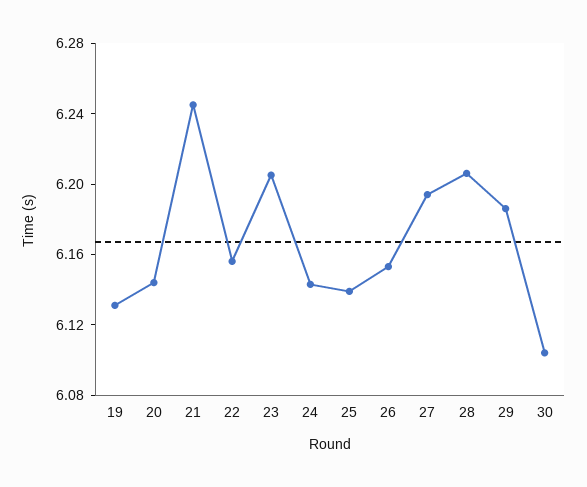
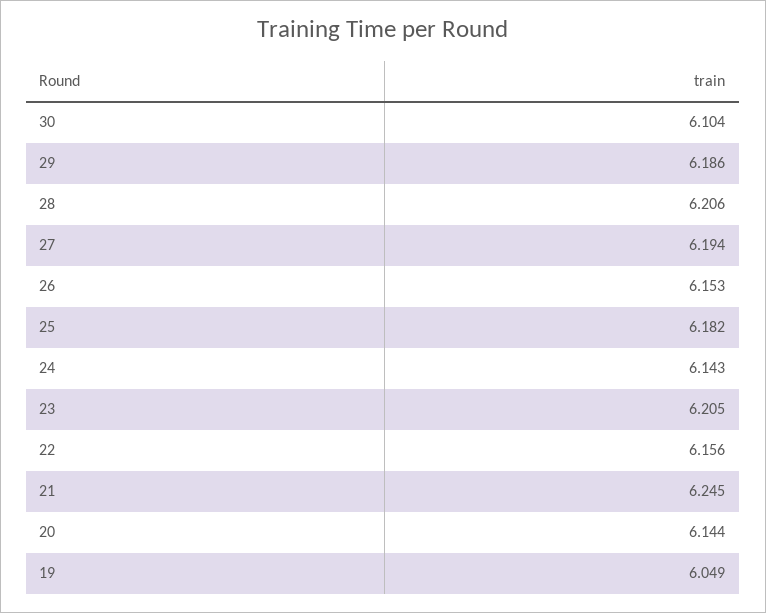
19: 6.13 -> 6.049
25: 6.14 -> 6.182

